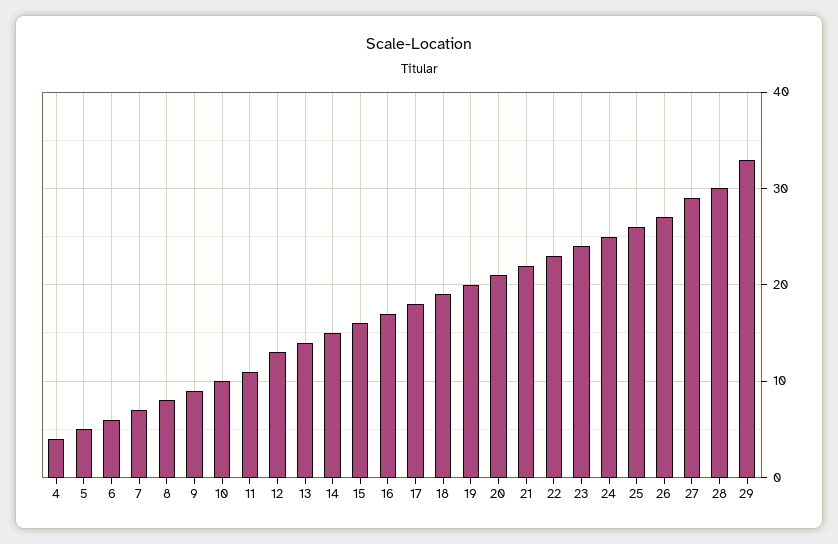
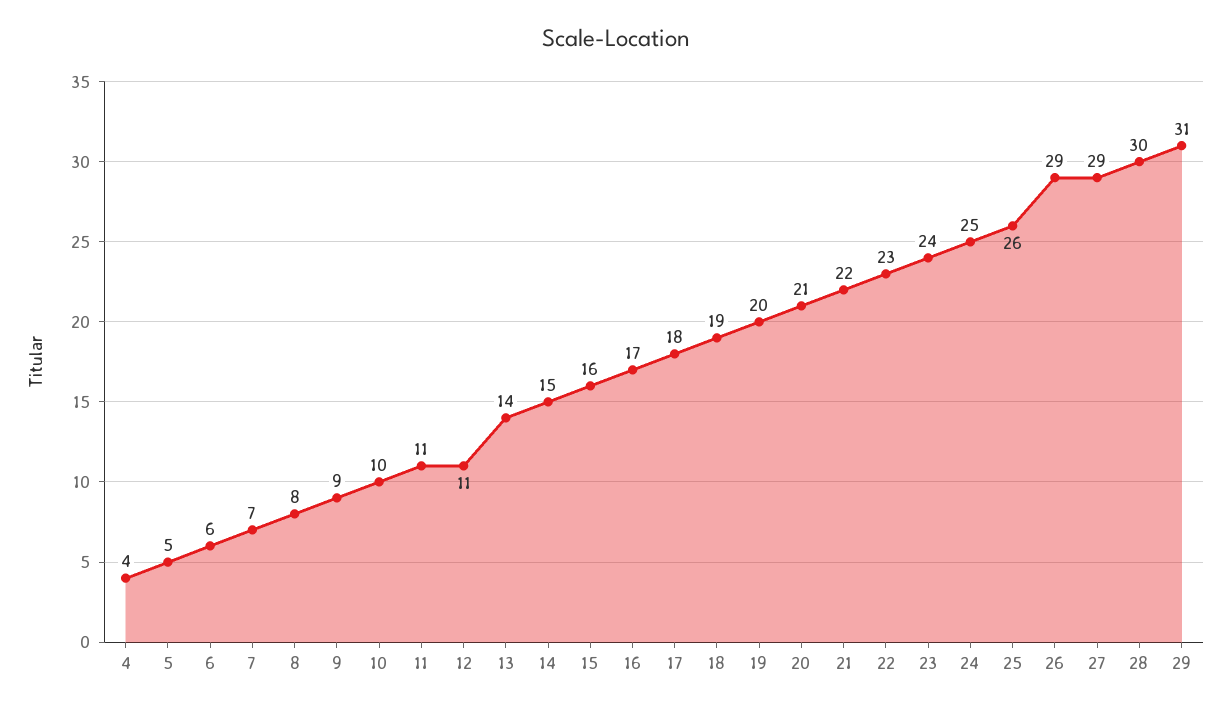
12: 13 -> 11
26: 27 -> 29
29: 33 -> 31

